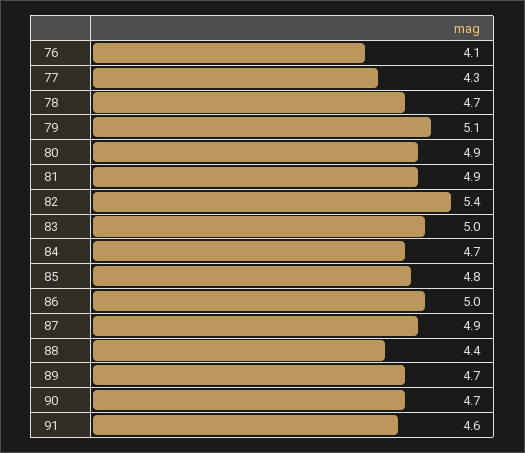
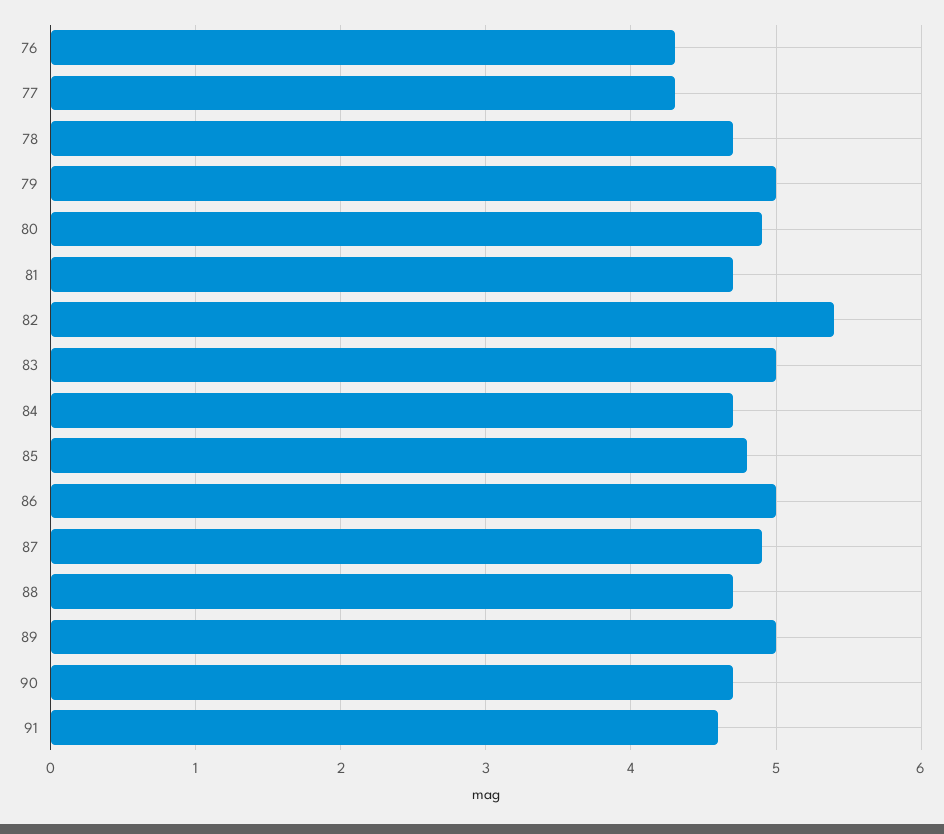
76: 4.1 -> 4.3
79: 5.1 -> 5
81: 4.9 -> 4.7
88: 4.4 -> 4.7
89: 4.7 -> 5

